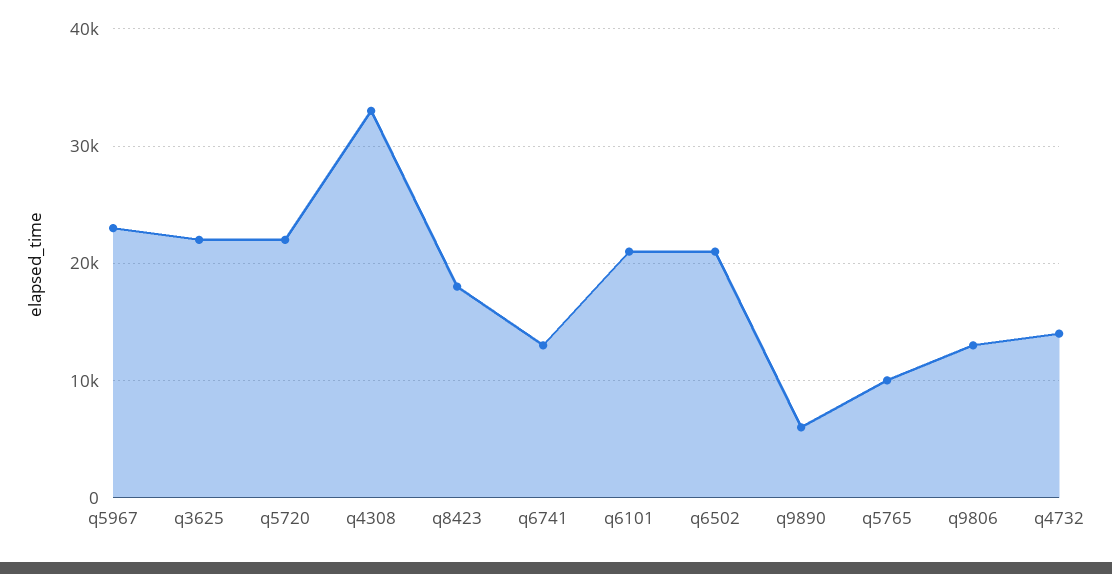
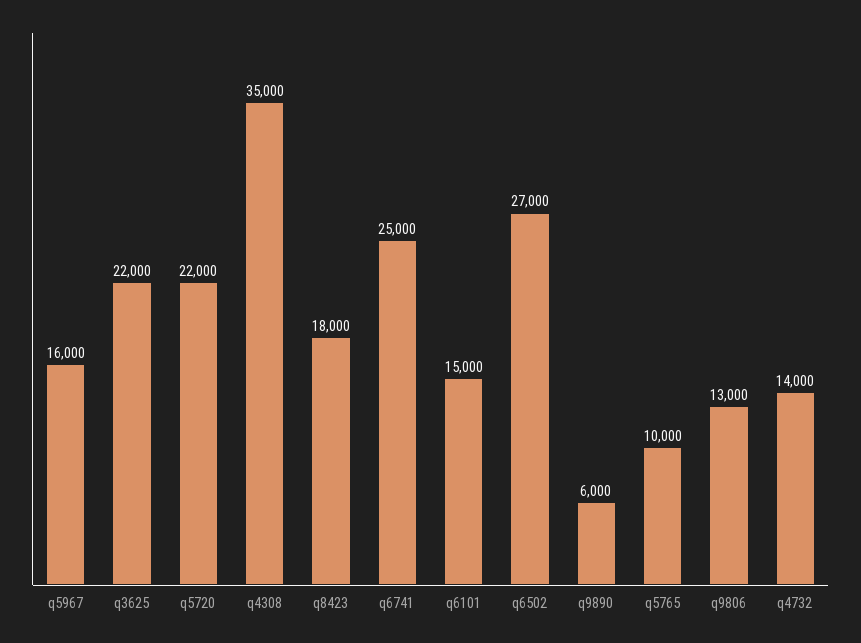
q5967: 23000 -> 16000
q4308: 33000 -> 35000
q6741: 13000 -> 25000
q6101: 21000 -> 15000
q6502: 21000 -> 27000

